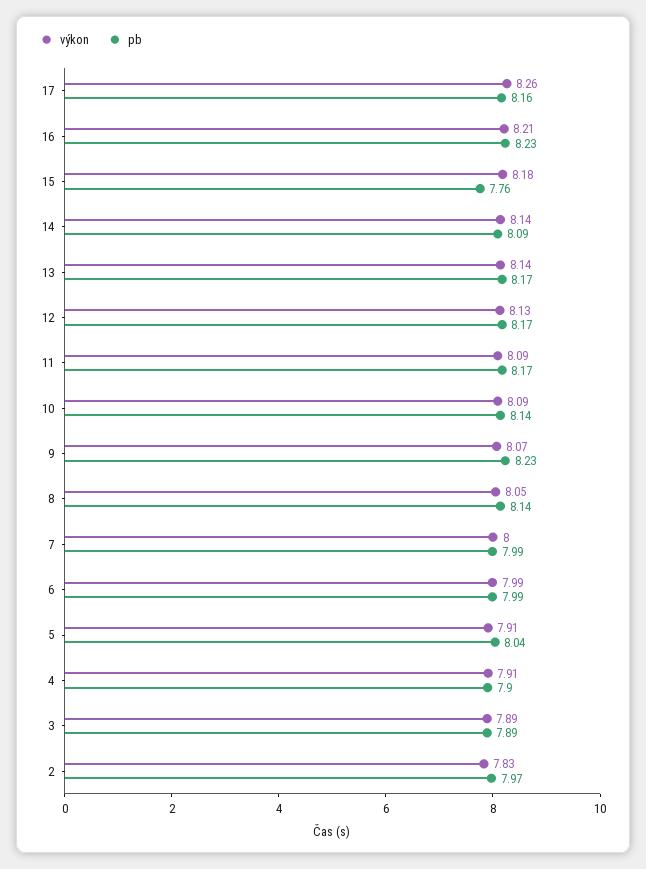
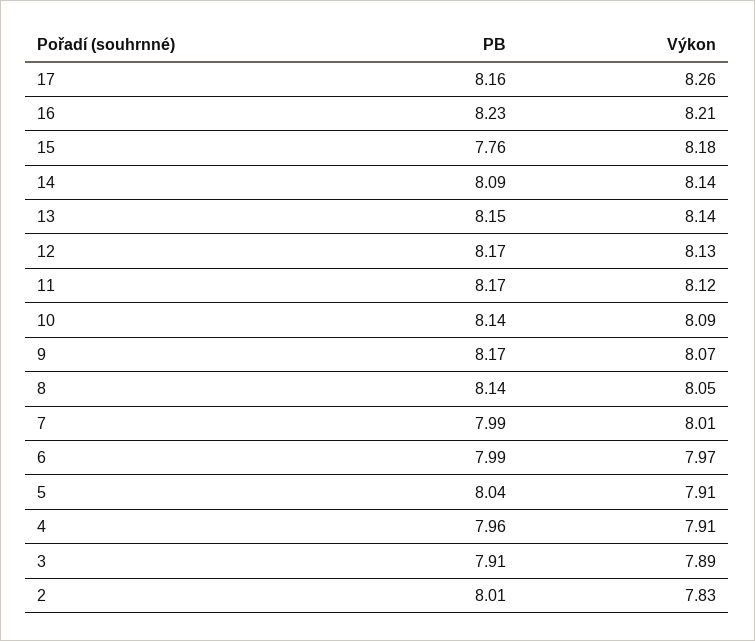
pb, 13: 8.17 -> 8.15
výkon, 11: 8.09 -> 8.12
pb, 9: 8.23 -> 8.17
výkon, 7: 8 -> 8.01
výkon, 6: 7.99 -> 7.97
pb, 4: 7.9 -> 7.96
pb, 3: 7.89 -> 7.91
pb, 2: 7.97 -> 8.01

